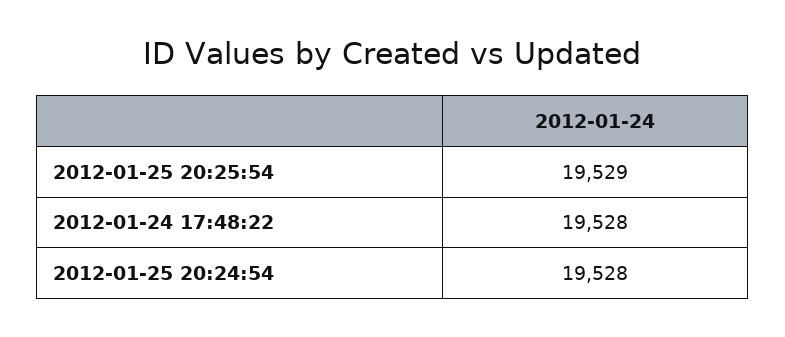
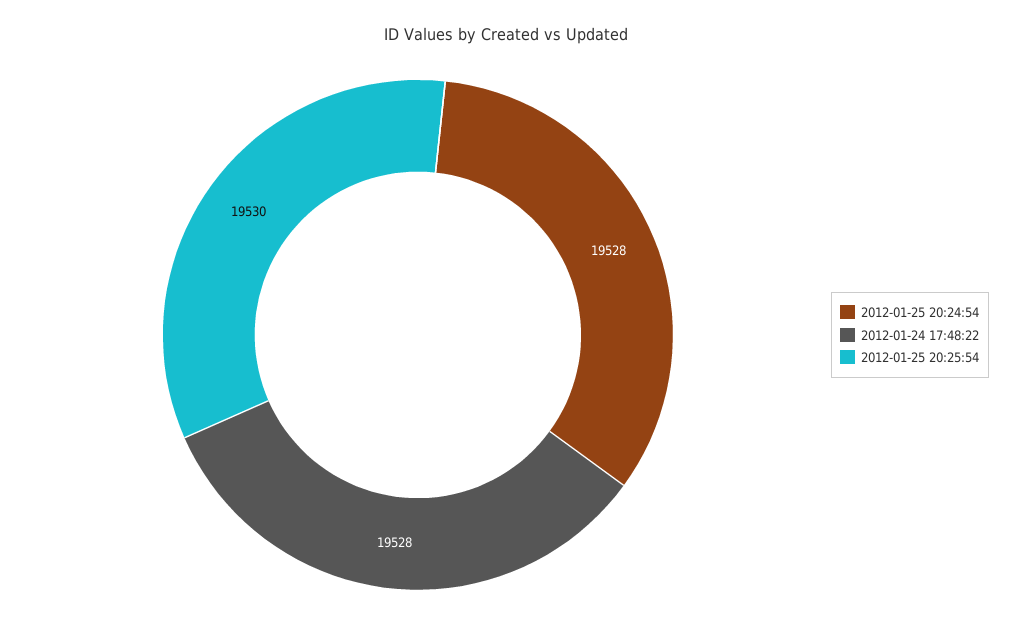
2012-01-25 20:25:54: 19529 -> 19530

